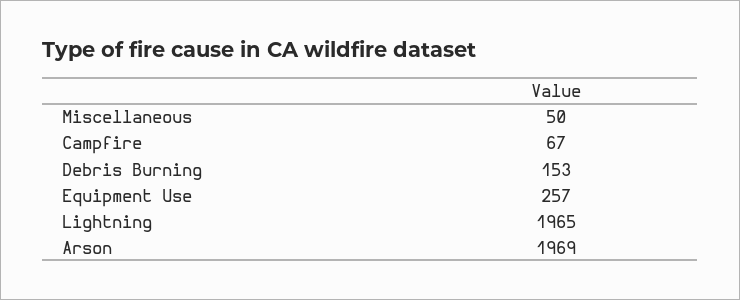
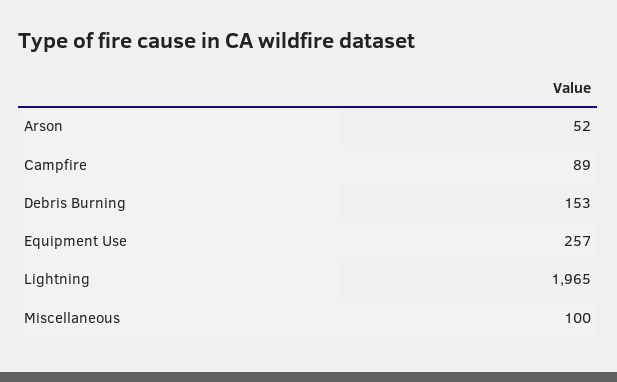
Miscellaneous: 50 -> 100
Campfire: 67 -> 89
Arson: 1969 -> 52

